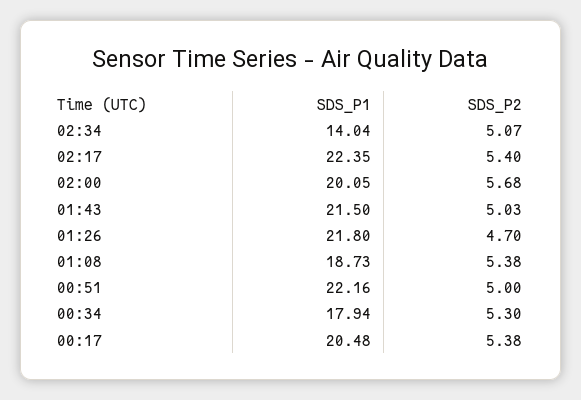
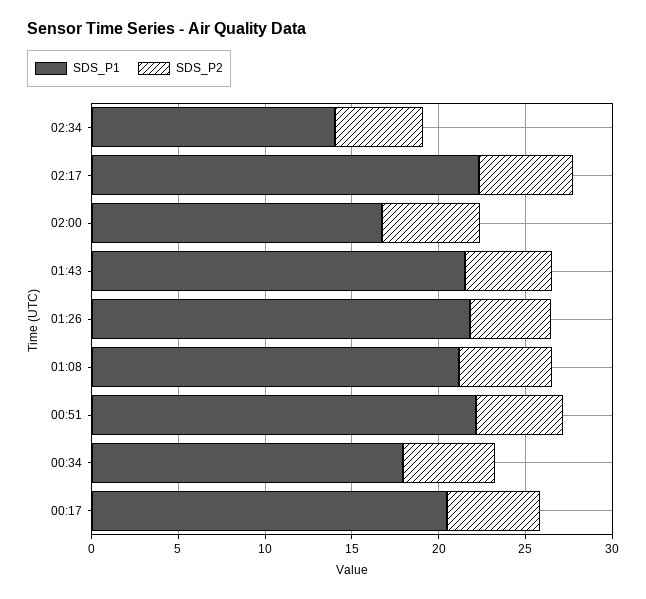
SDS_P1, 02:00: 20.05 -> 17
SDS_P1, 01:08: 18.73 -> 21

